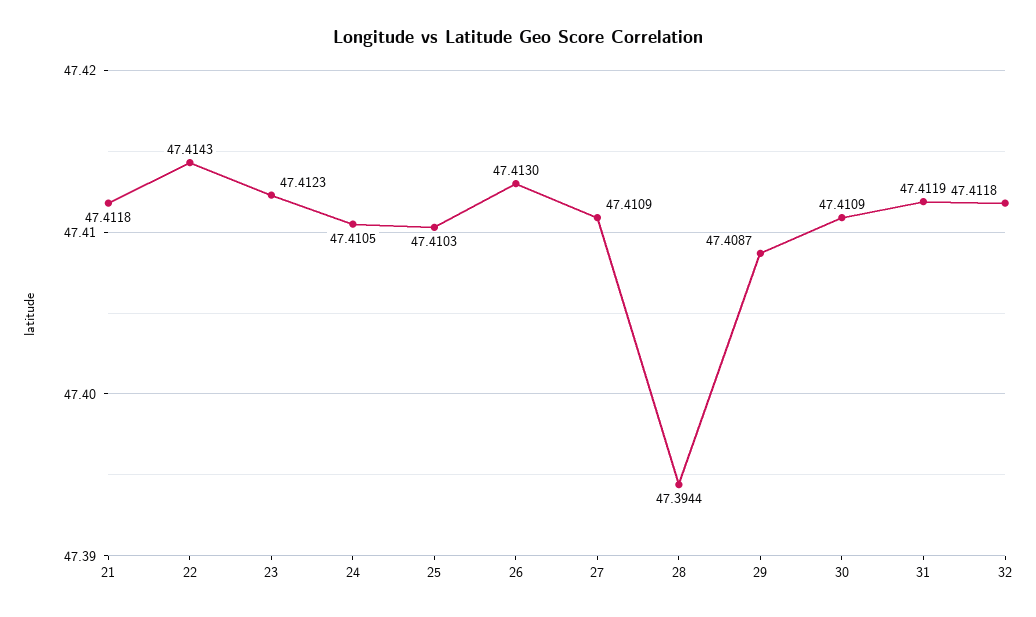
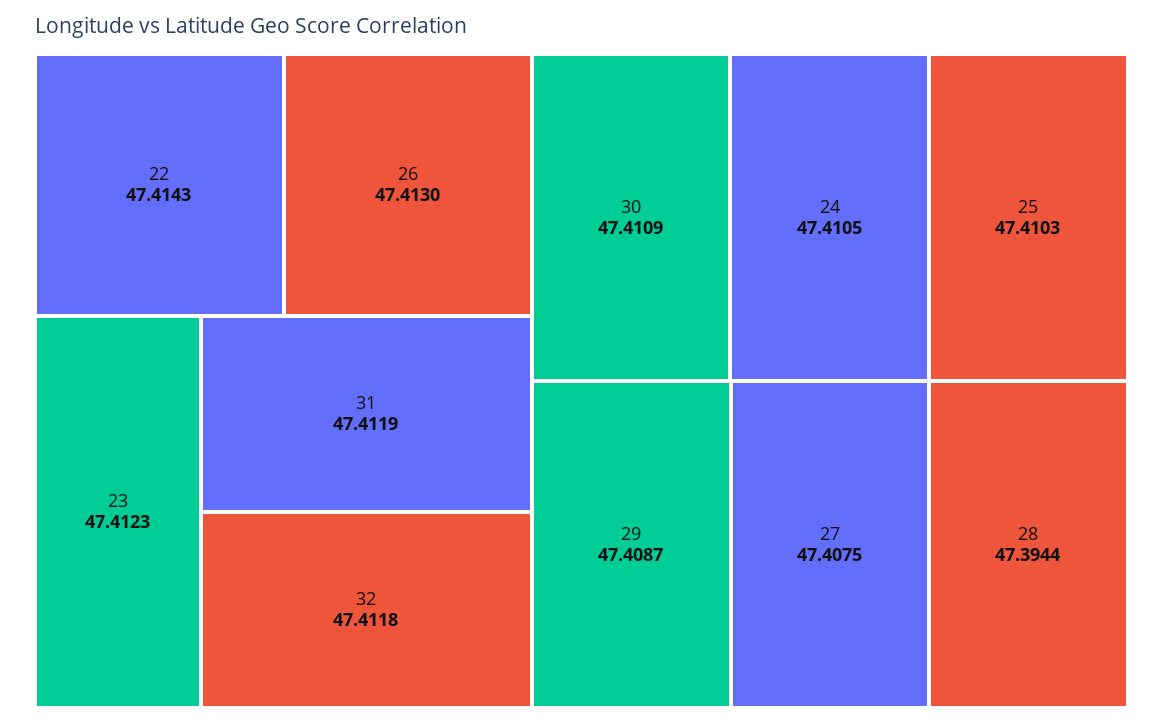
21: 47.4118 -> none
27: 47.4109 -> 47.4075

